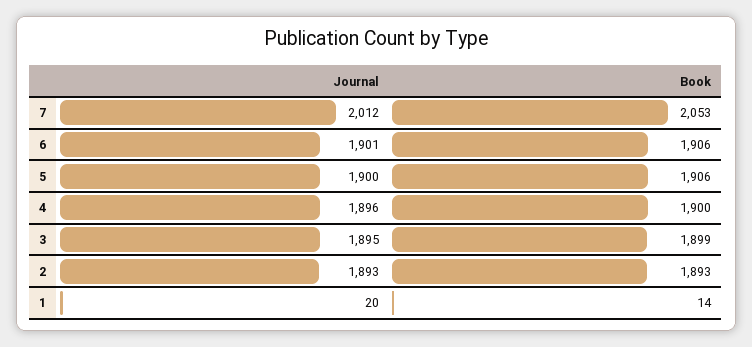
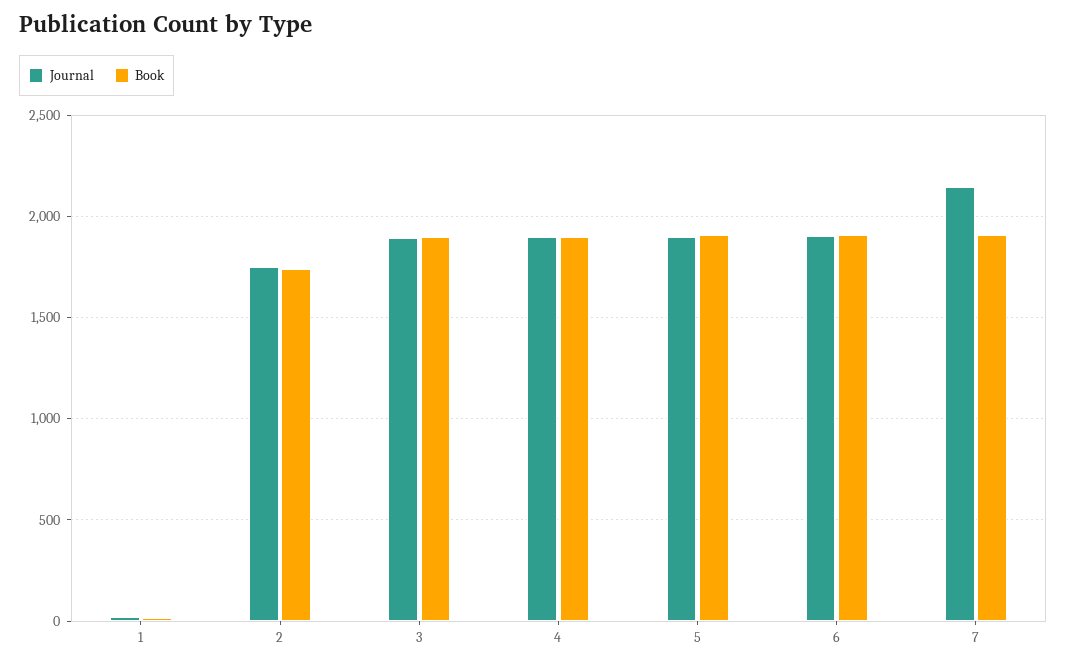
Journal, 7: 2012 -> 2150
Book, 7: 2053 -> 1900
Journal, 2: 1893 -> 1750
Book, 2: 1893 -> 1750

